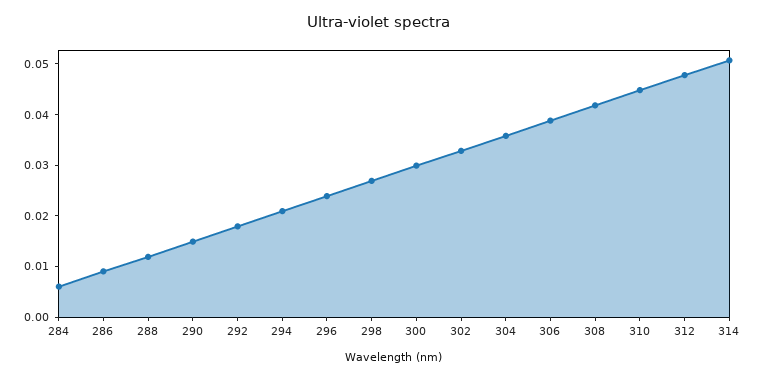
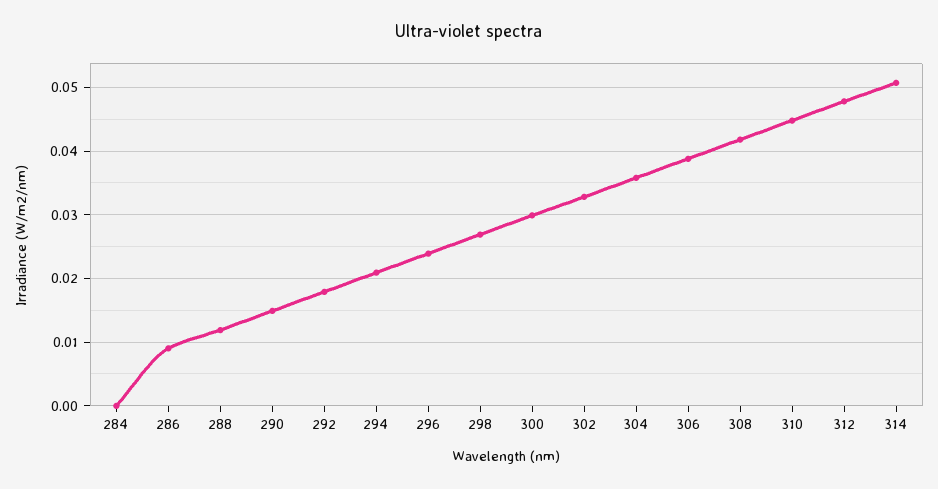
284: 0.006 -> 0

